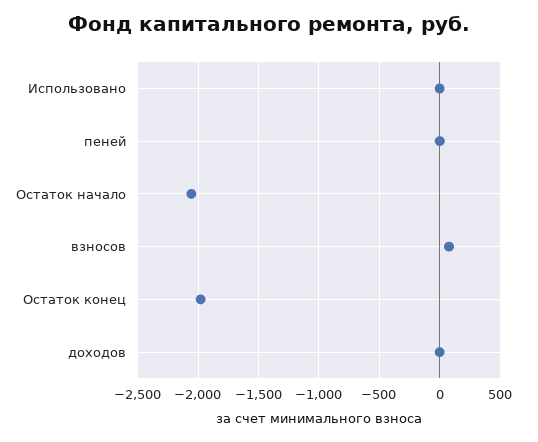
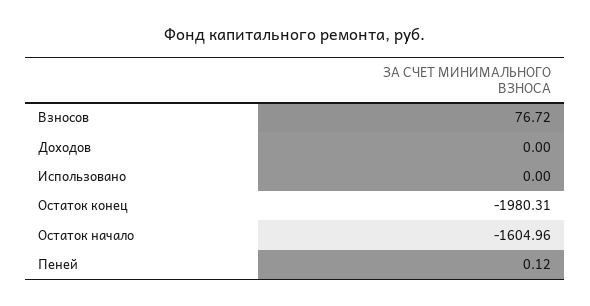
Остаток начало: -2050 -> -1604.96

